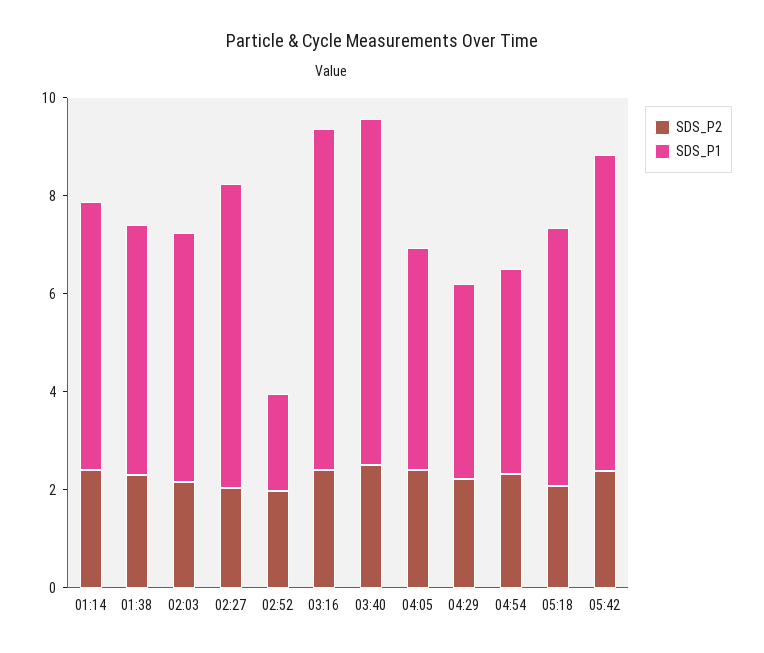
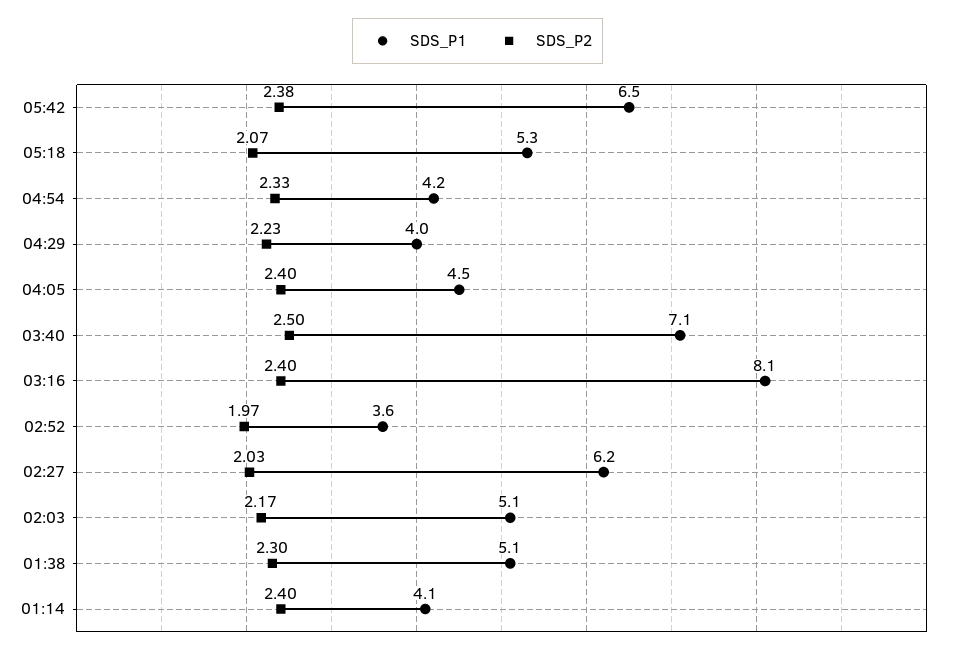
SDS_P1, 01:14: 5.5 -> 4.1
SDS_P1, 02:52: 2 -> 3.6
SDS_P1, 03:16: 7 -> 8.1

